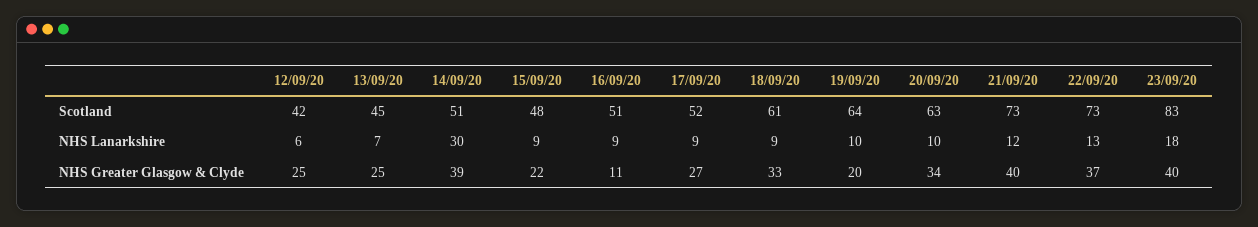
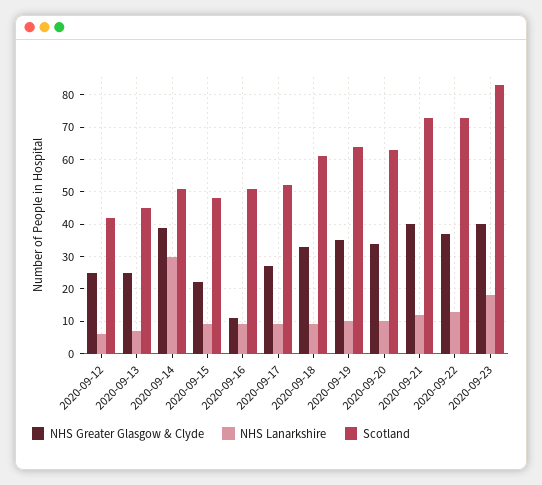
NHS Greater Glasgow & Clyde, 19/09/20: 20 -> 35

